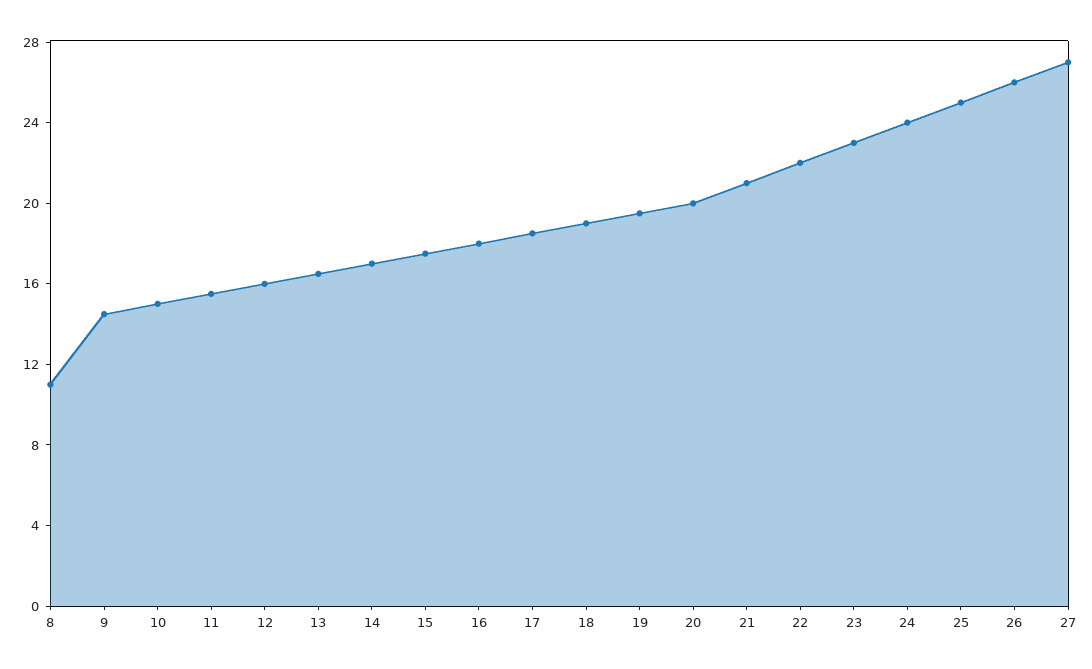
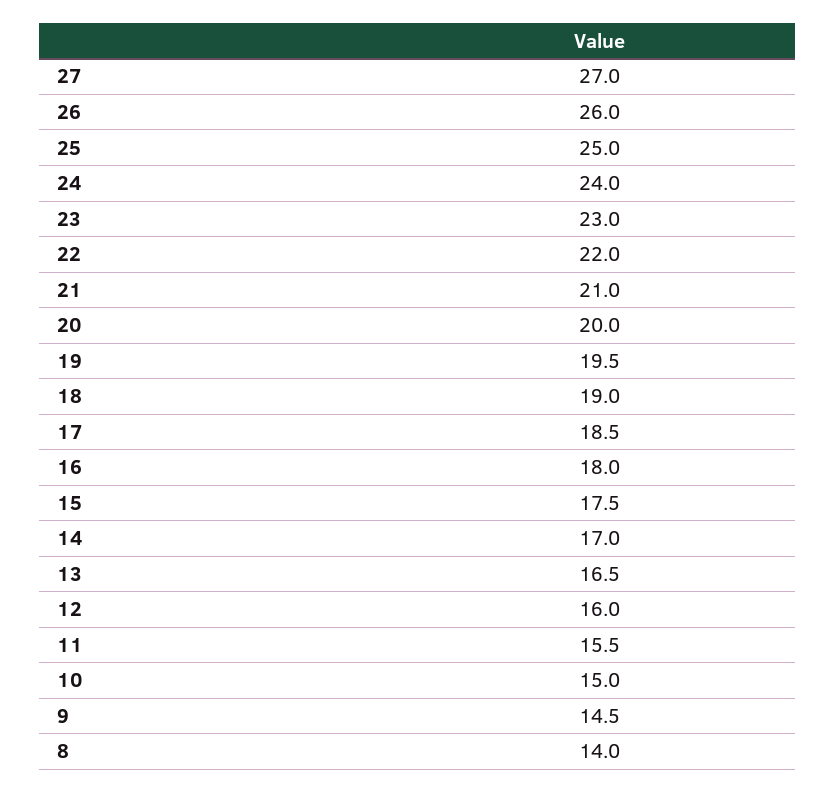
8: 11 -> 14

